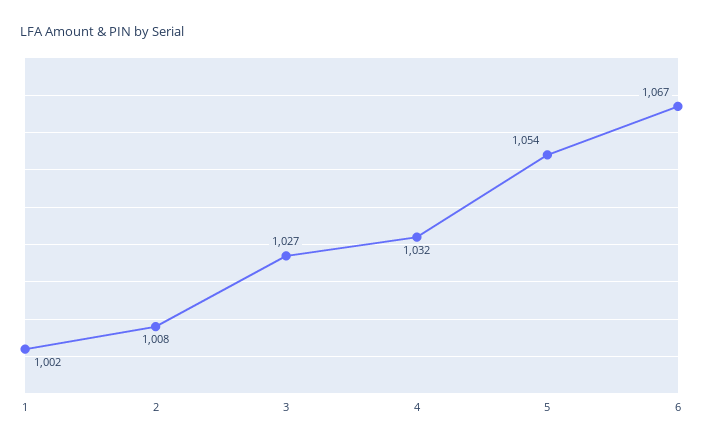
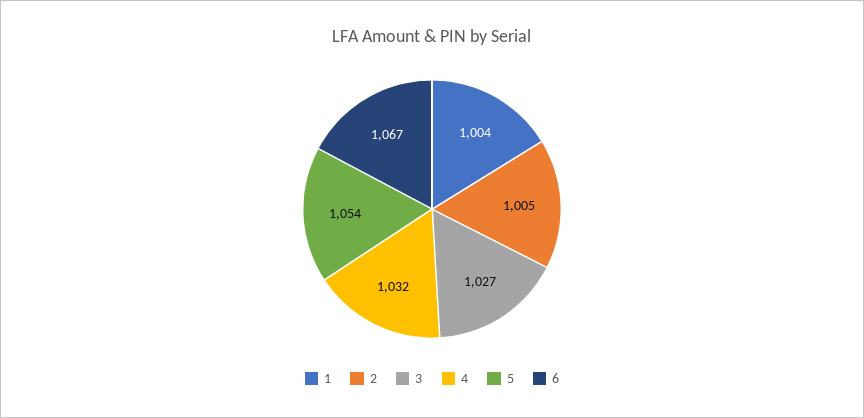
1: 1002 -> 1004
2: 1008 -> 1005

